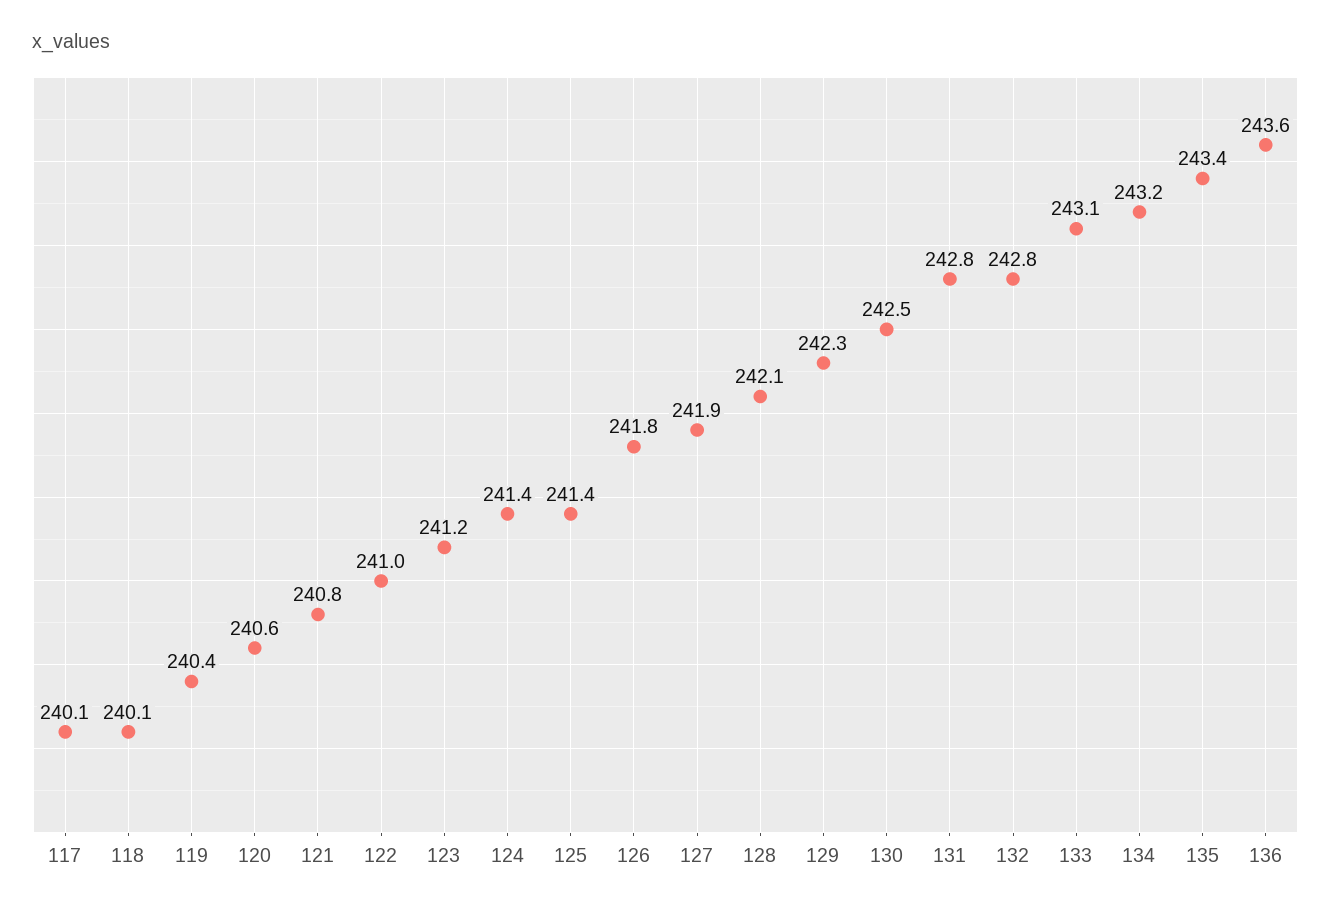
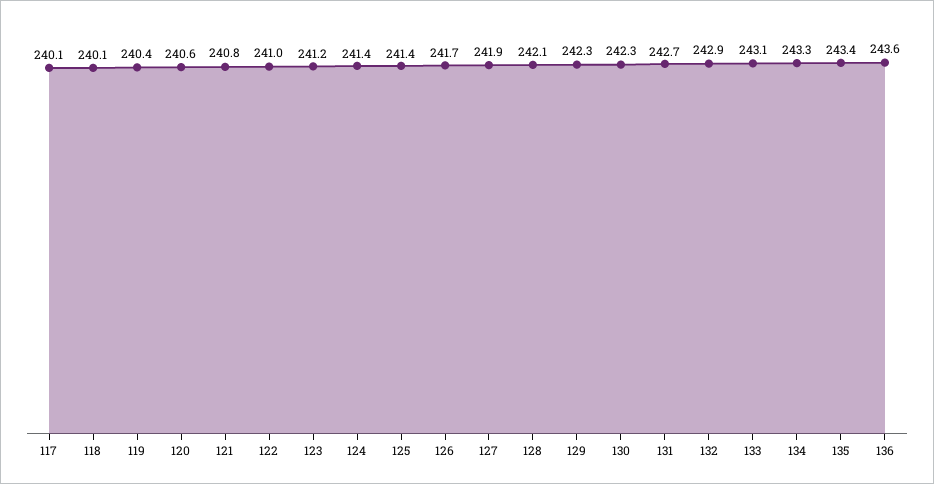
126: 241.8 -> 241.7
130: 242.5 -> 242.3
131: 242.8 -> 242.7
132: 242.8 -> 242.9
134: 243.2 -> 243.3

